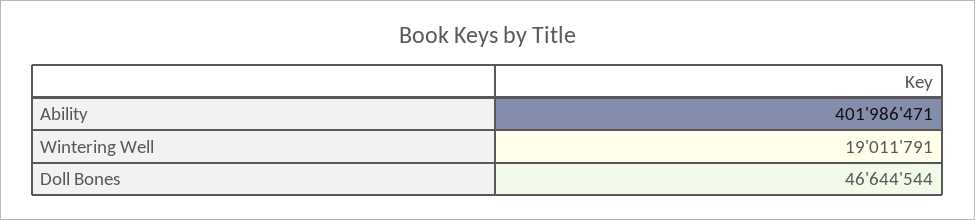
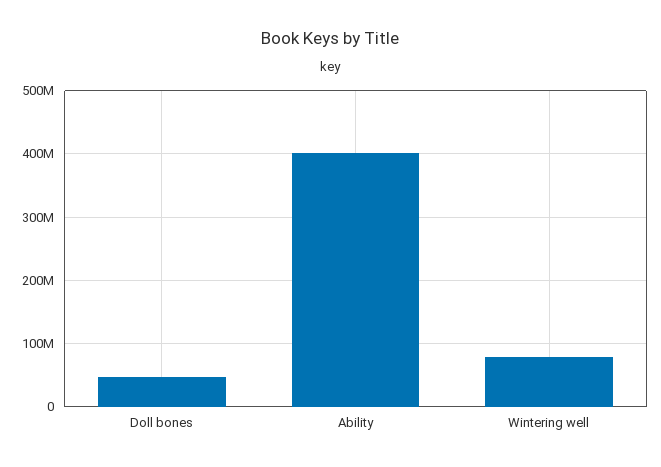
Wintering Well: 19011791 -> 80000000

